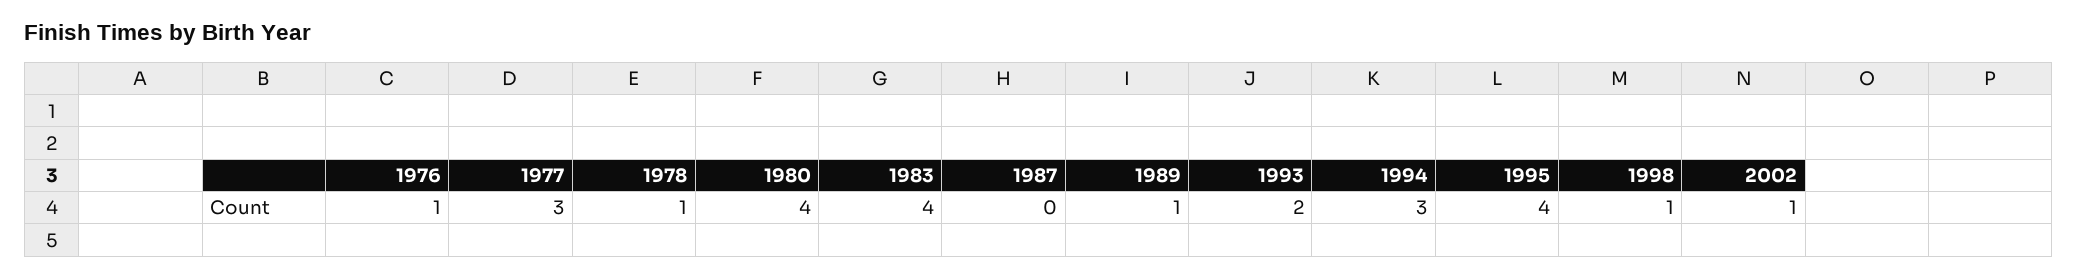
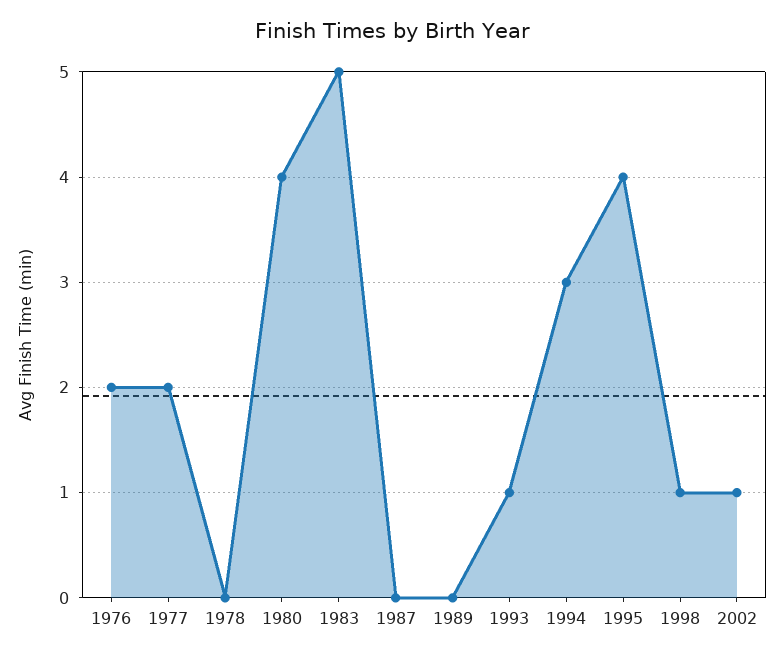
1976: 1 -> 2
1977: 3 -> 2
1978: 1 -> 0
1983: 4 -> 5
1989: 1 -> 0
1993: 2 -> 1

